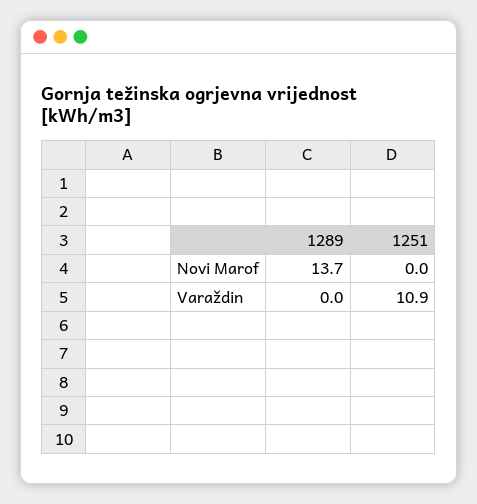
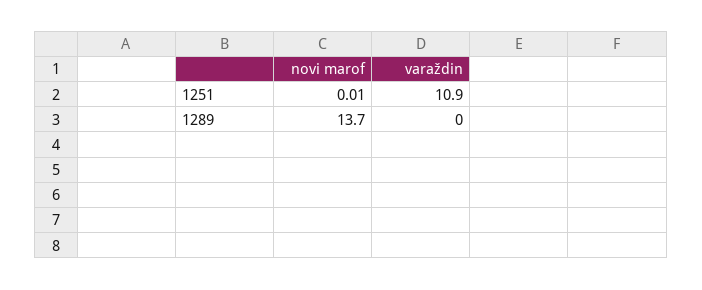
1251, Novi Marof: 0 -> 0.01

